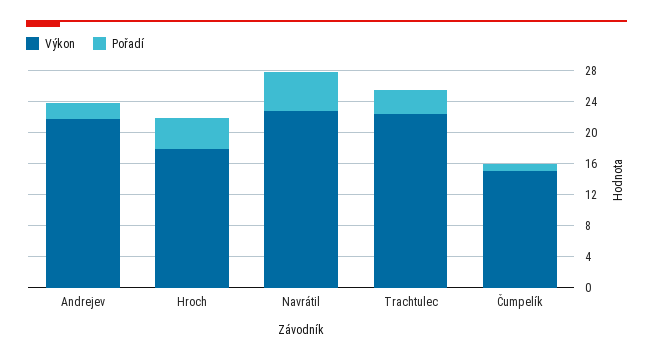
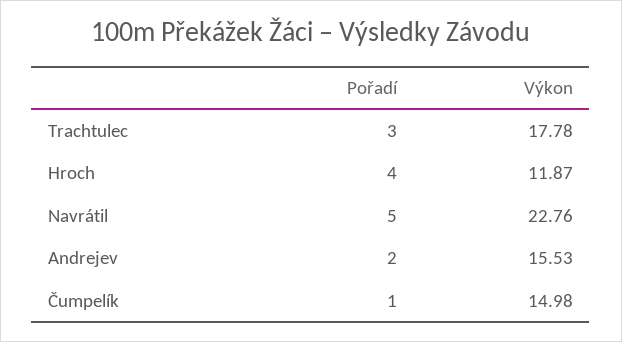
Výkon, Andrejev: 22 -> 15.53
Výkon, Hroch: 18 -> 11.87
Výkon, Trachtulec: 22 -> 17.78

